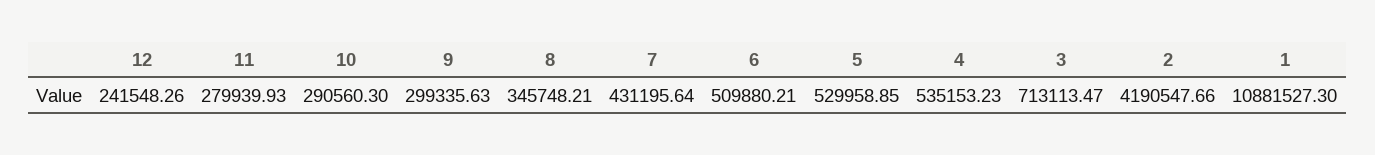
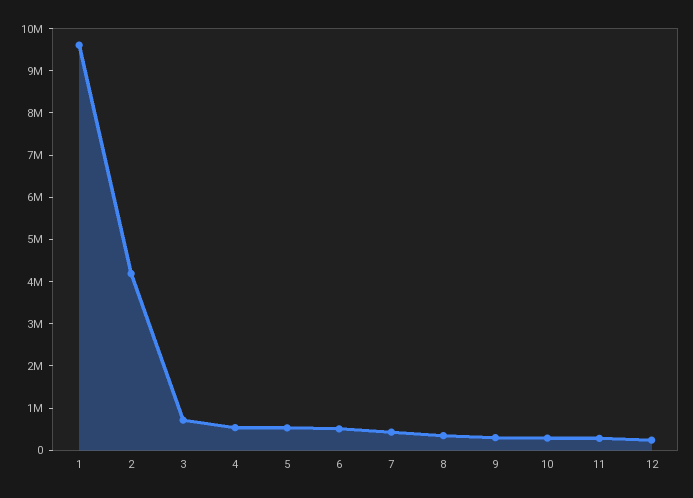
1: 10881527.3 -> 9600000

